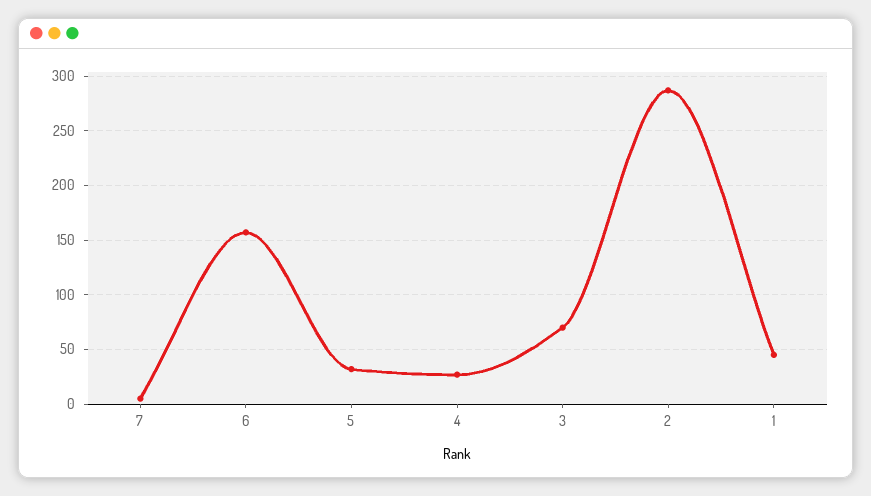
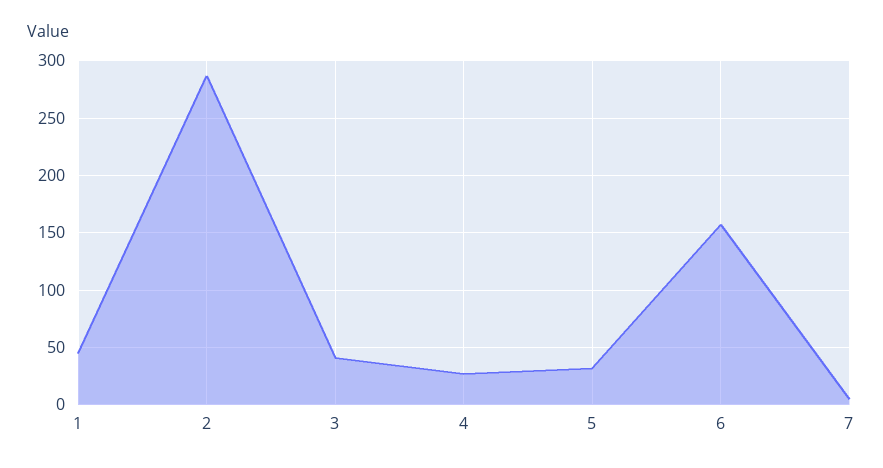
3: 70 -> 40

